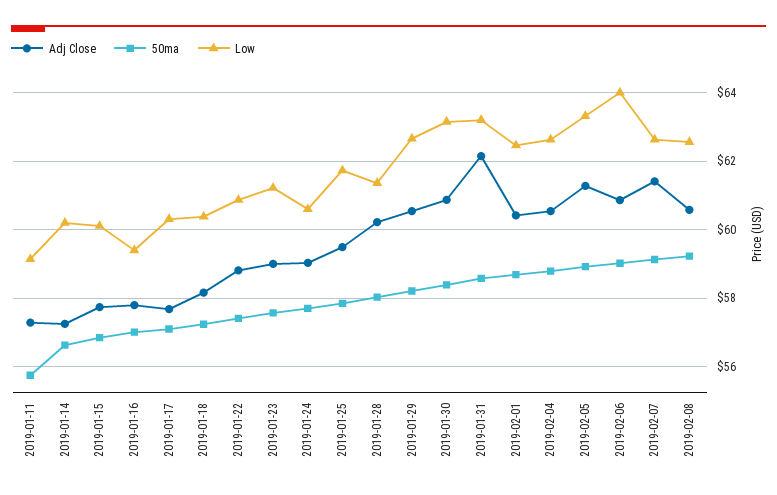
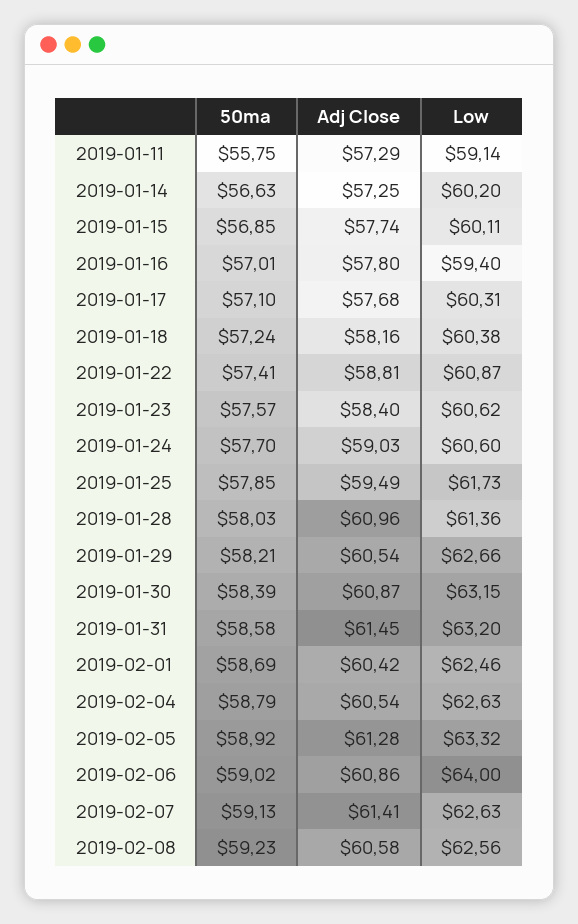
Adj Close, 2019-01-23: 59 -> 58.4
Low, 2019-01-23: 61.2 -> 60.62
Adj Close, 2019-01-28: 60.2 -> 60.96
Adj Close, 2019-01-31: 62.2 -> 61.45

